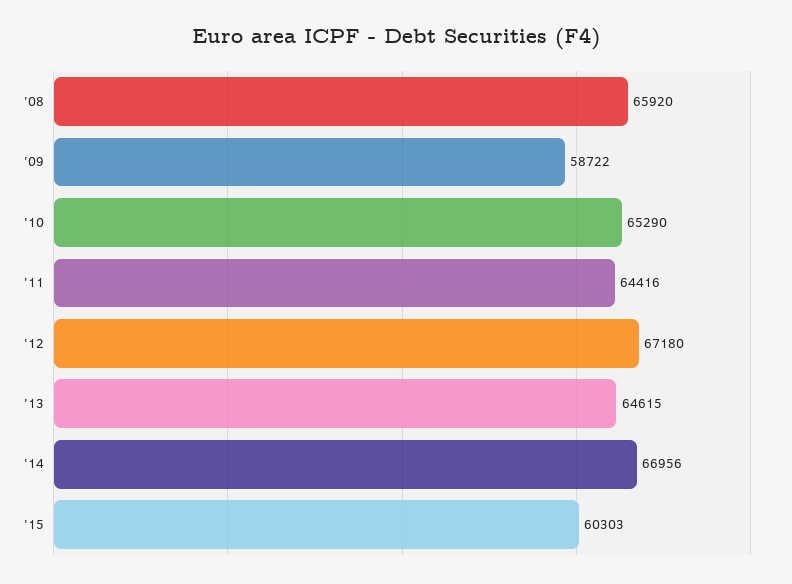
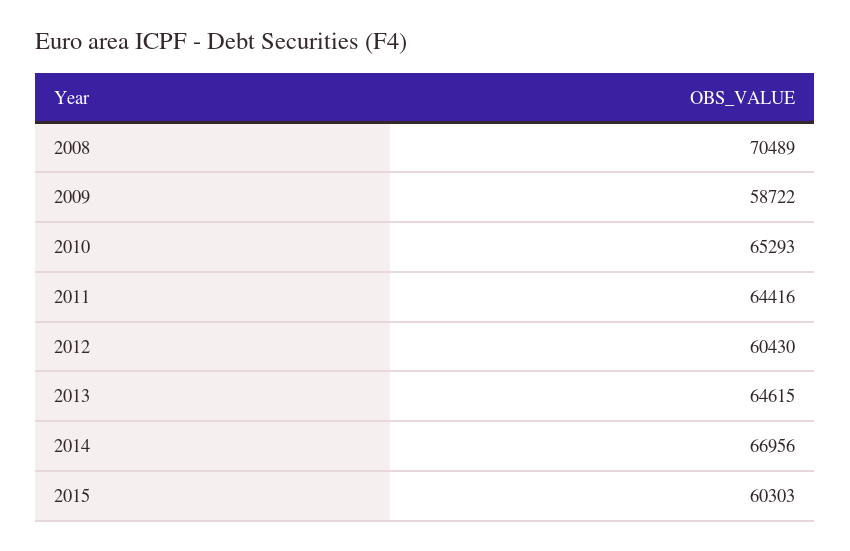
'08: 65920 -> 70489
'10: 65290 -> 65293
'12: 67180 -> 60430

